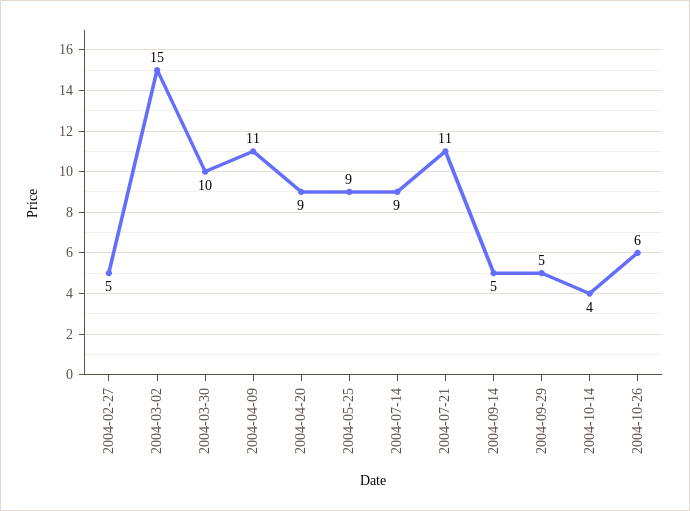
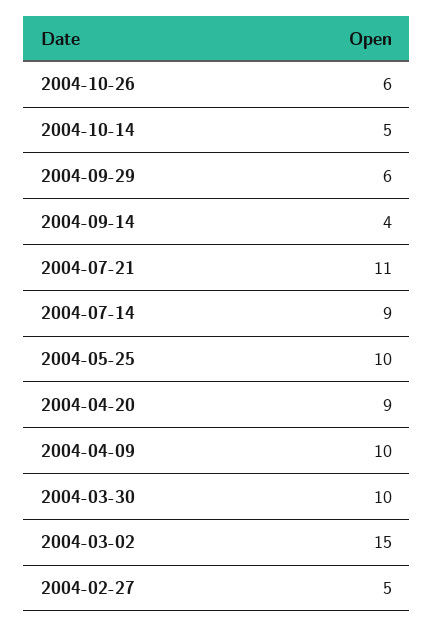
2004-04-09: 11 -> 10
2004-05-25: 9 -> 10
2004-09-14: 5 -> 4
2004-09-29: 5 -> 6
2004-10-14: 4 -> 5

